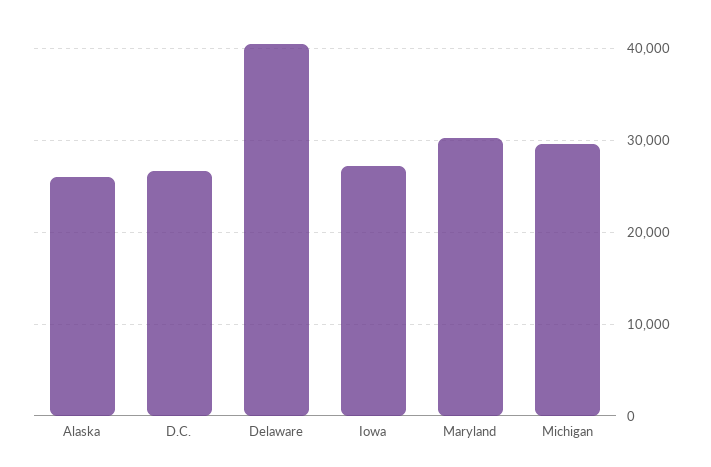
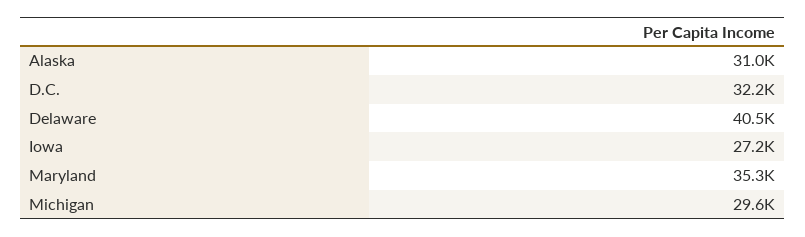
Alaska: 26000 -> 31000
D.C.: 27000 -> 32200
Maryland: 30000 -> 35300

